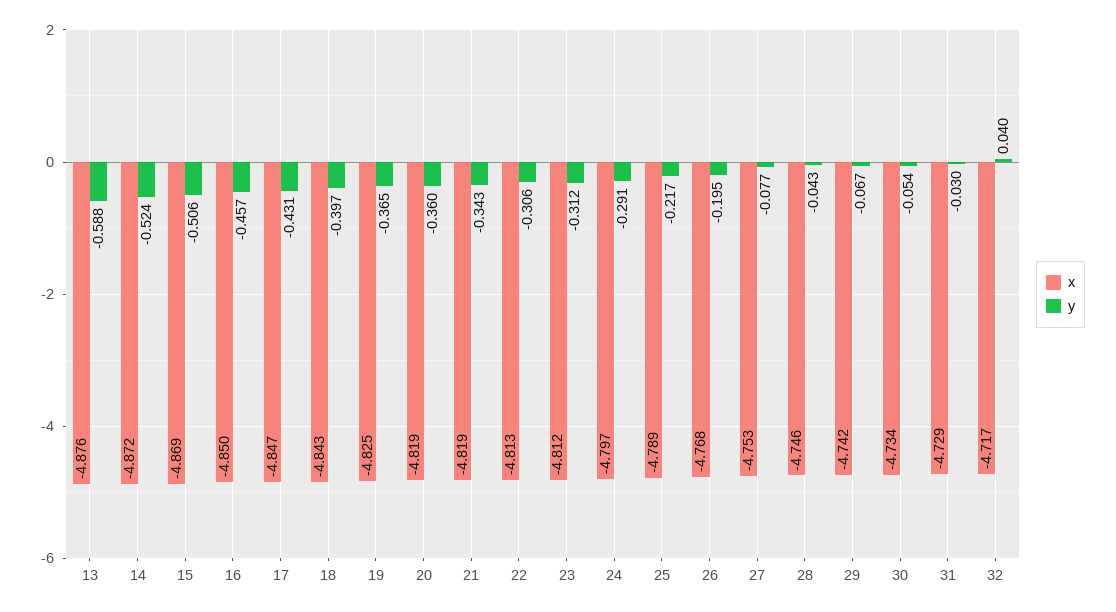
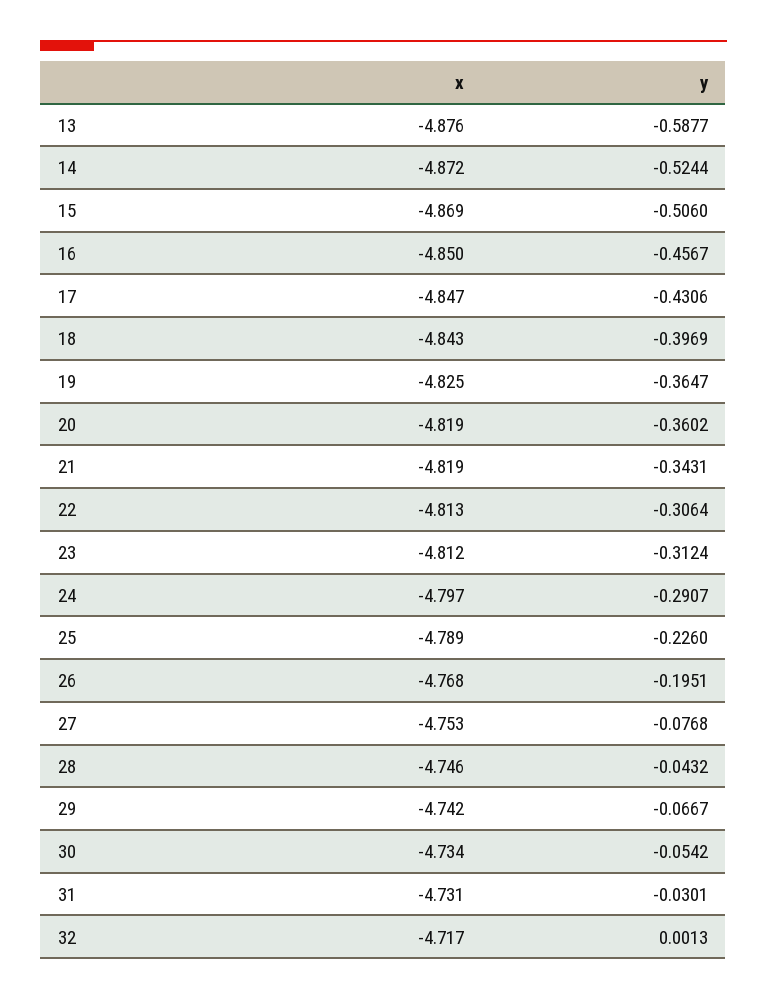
y, 25: -0.217 -> -0.226
x, 31: -4.729 -> -4.731
y, 32: 0.04 -> 0.0013

